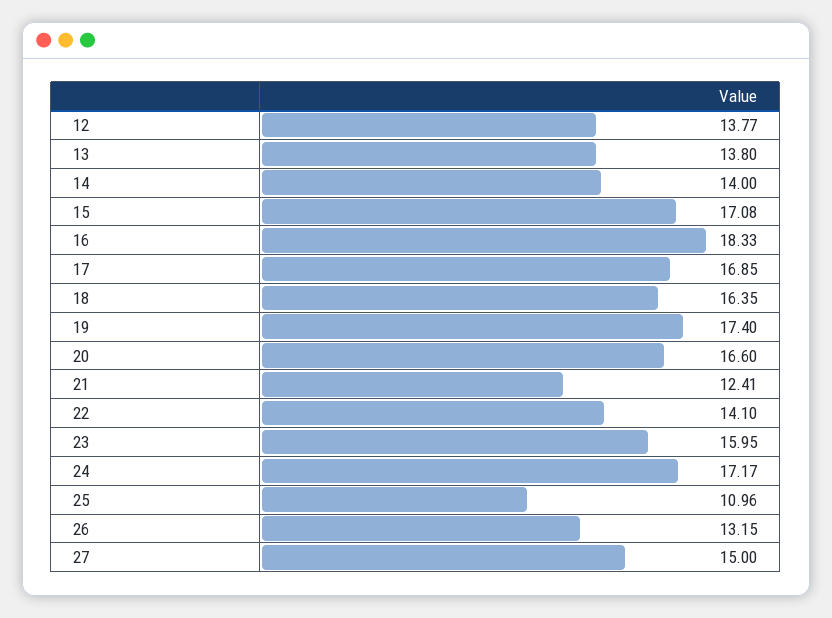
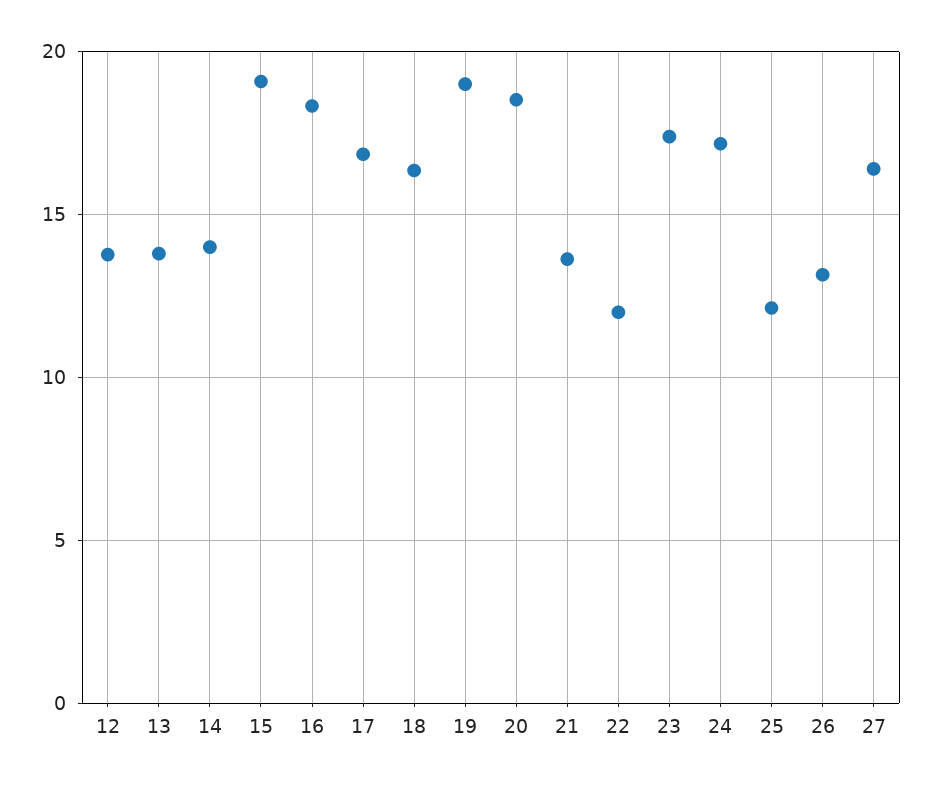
15: 17.08 -> 19
19: 17.4 -> 19
20: 16.6 -> 18.5
21: 12.41 -> 13.5
22: 14.1 -> 12
23: 15.95 -> 17.5
25: 10.96 -> 12
27: 15 -> 16.5

